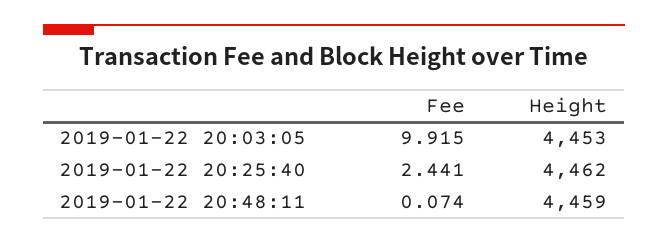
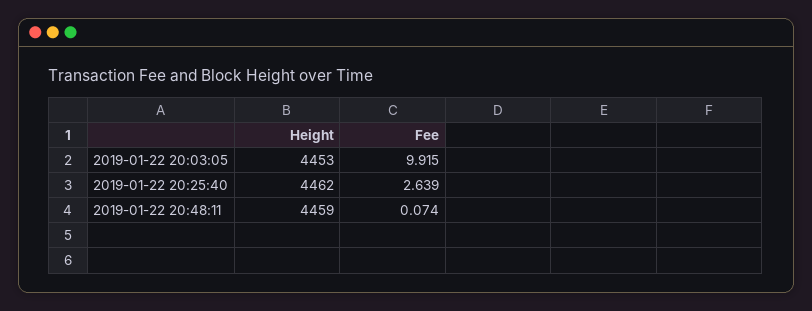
Fee, 2019-01-22 20:25:40: 2.441 -> 2.639

